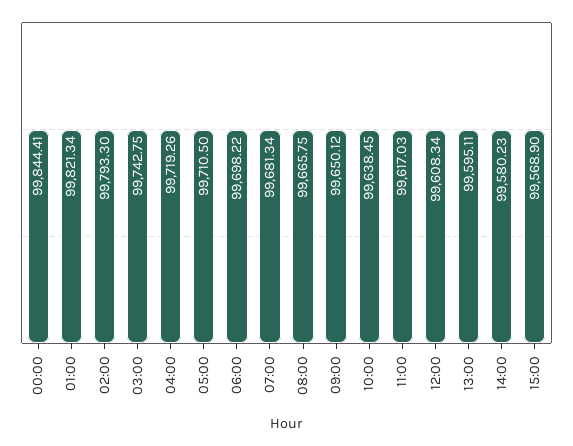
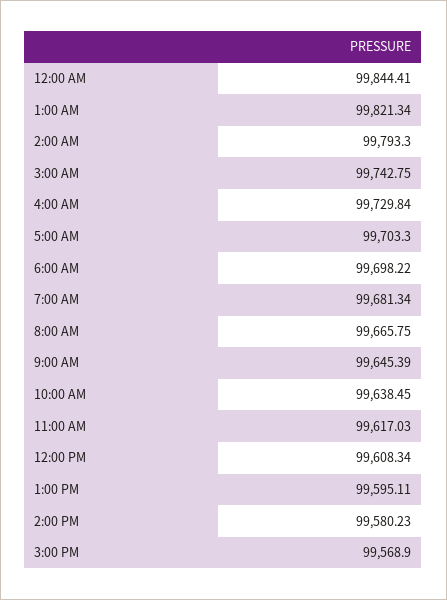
04:00: 99719.26 -> 99729.84
05:00: 99710.5 -> 99703.3
09:00: 99650.12 -> 99645.39

